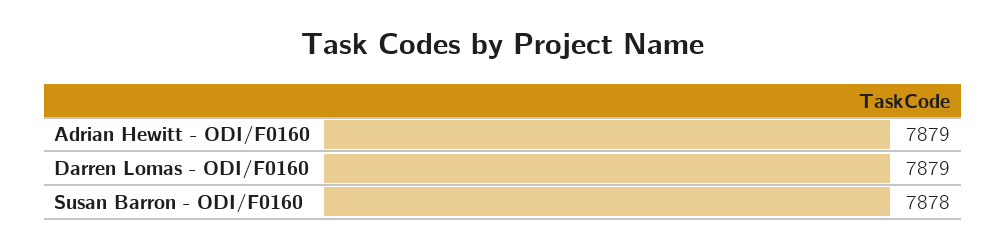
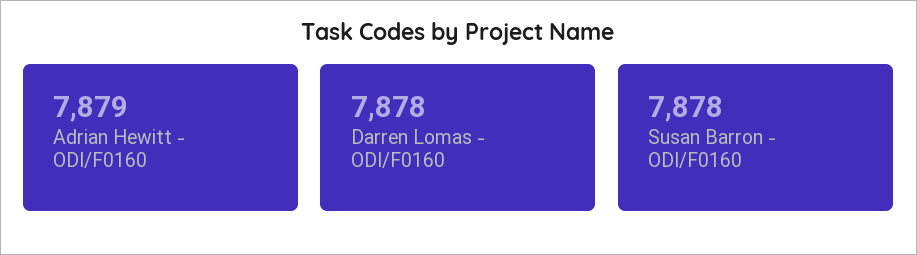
Darren Lomas - ODI/F0160: 7879 -> 7878

